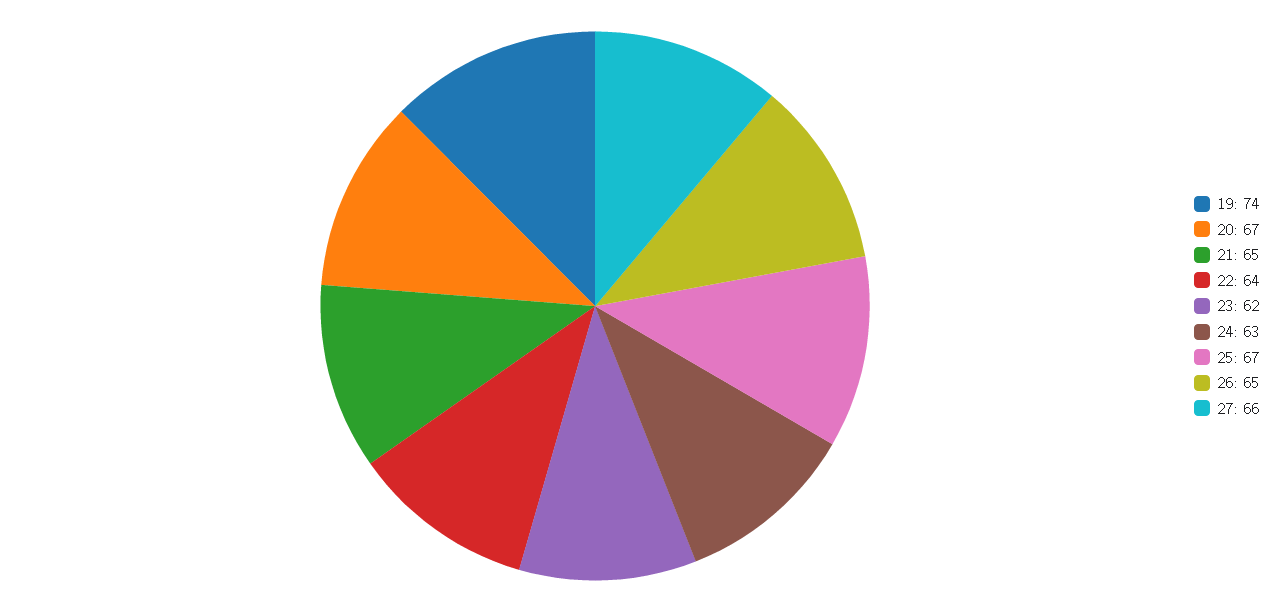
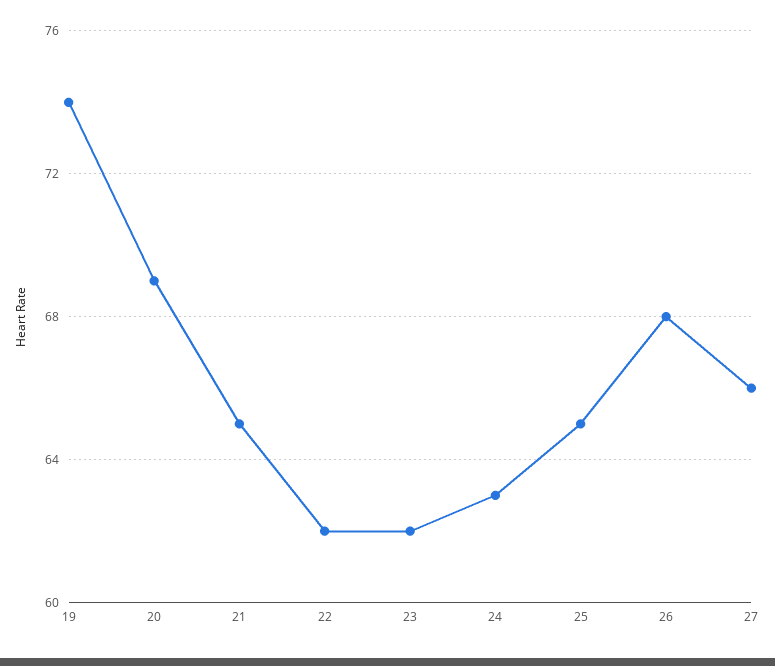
20: 67 -> 69
22: 64 -> 62
25: 67 -> 65
26: 65 -> 68

